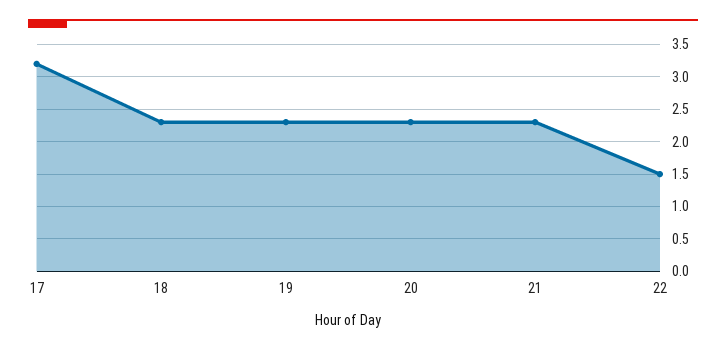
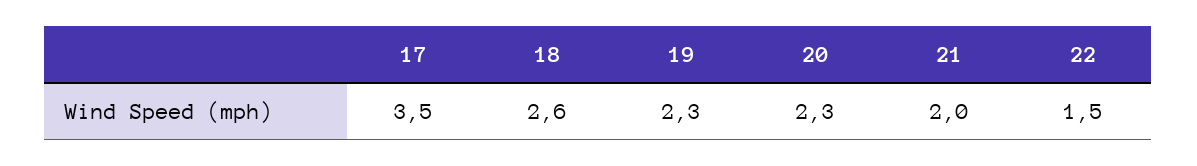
17: 3.2 -> 3.5
18: 2.3 -> 2.6
21: 2.3 -> 2

